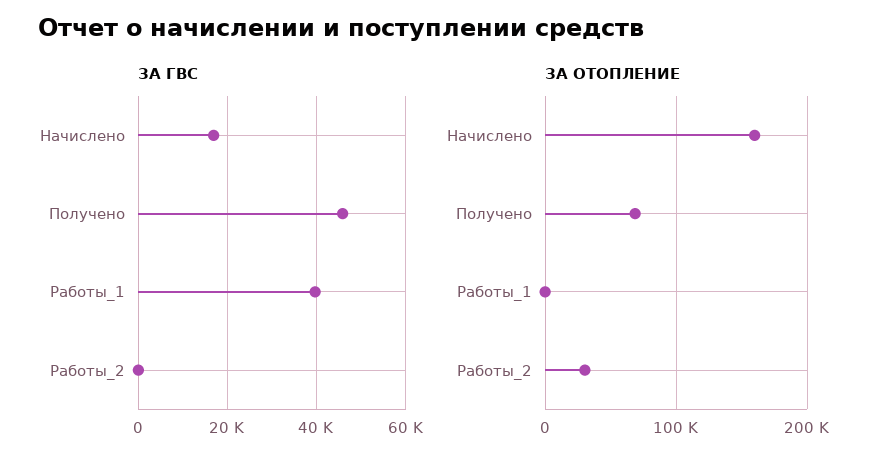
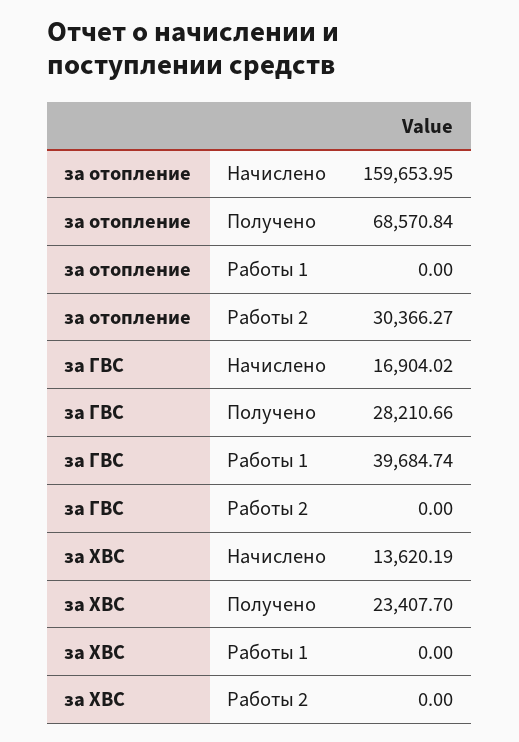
ЗА ГВС, Получено: 46000 -> 28210.66
за ХВС, Начислено: none -> 13620.19
за ХВС, Получено: none -> 23407.7
за ХВС, Работы_1: none -> 0
за ХВС, Работы_2: none -> 0

